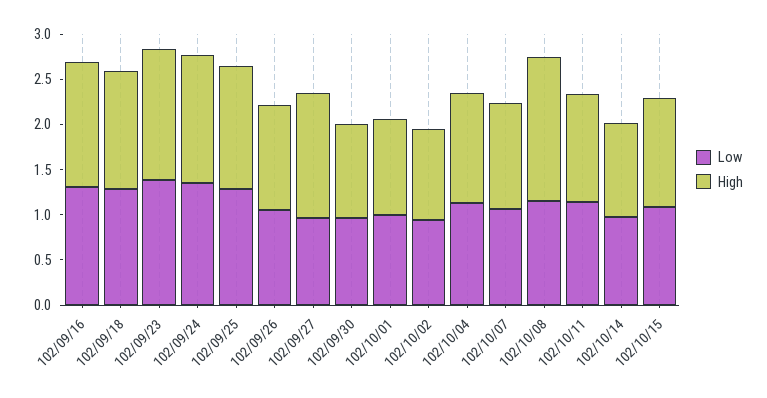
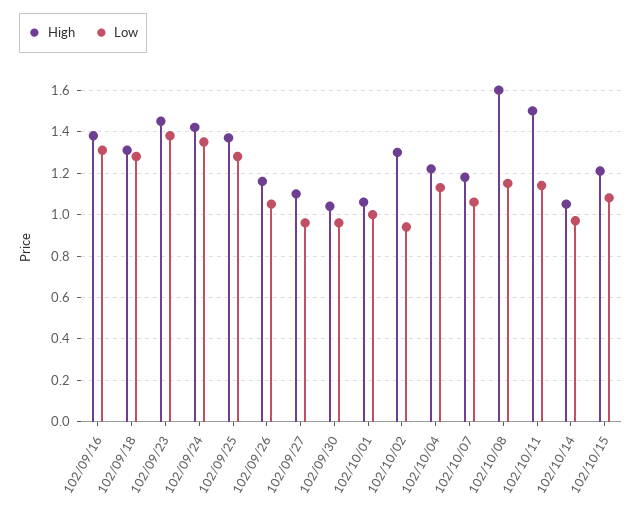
High, 102/09/27: 1.4 -> 1.1
High, 102/10/02: 1 -> 1.3
High, 102/10/11: 1.2 -> 1.5

